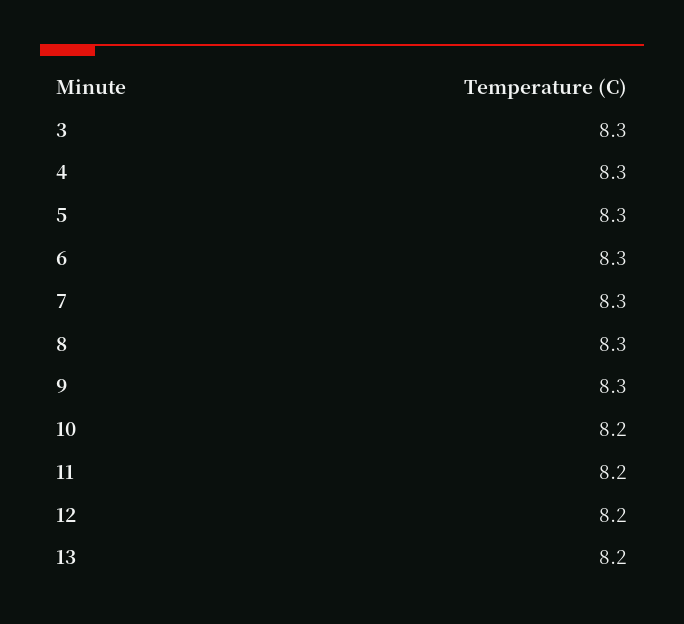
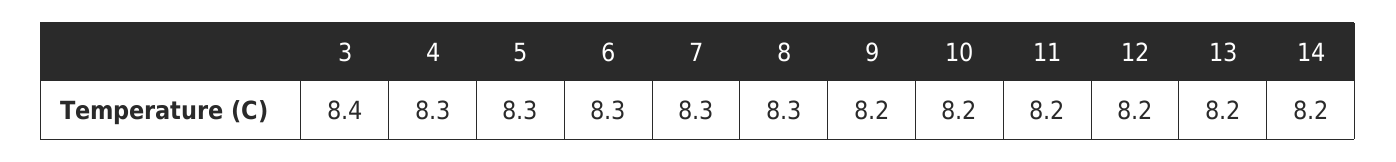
3: 8.3 -> 8.4
9: 8.3 -> 8.2
14: none -> 8.2

